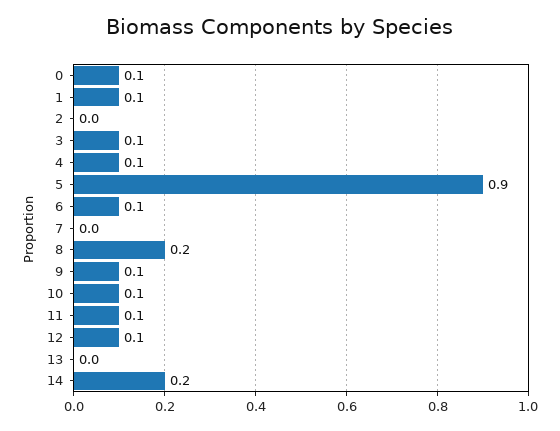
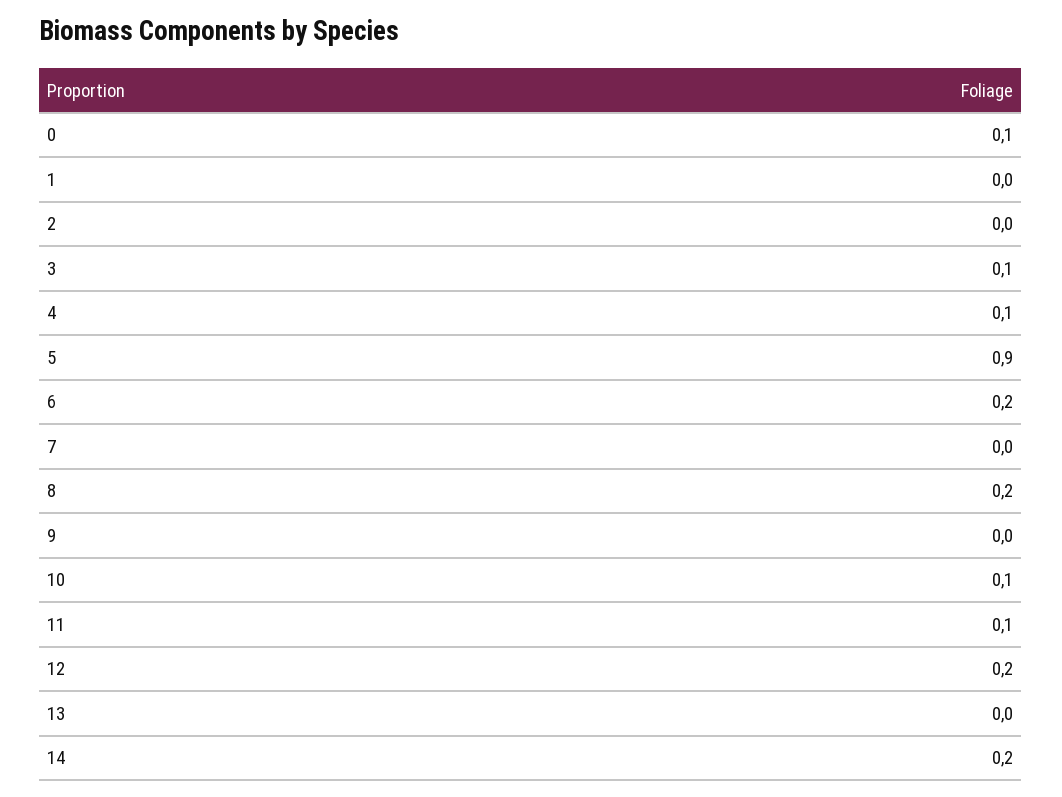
1: 0.1 -> 0
6: 0.1 -> 0.2
9: 0.1 -> 0
12: 0.1 -> 0.2

